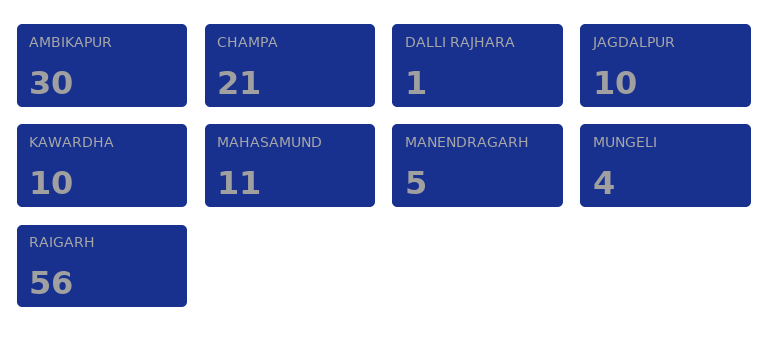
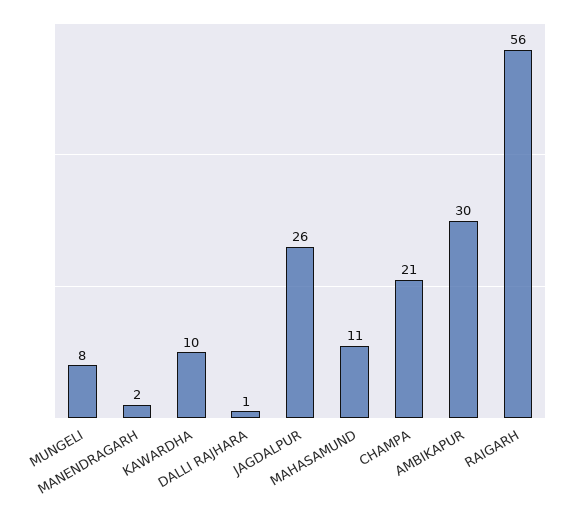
JAGDALPUR: 10 -> 26
MANENDRAGARH: 5 -> 2
MUNGELI: 4 -> 8

